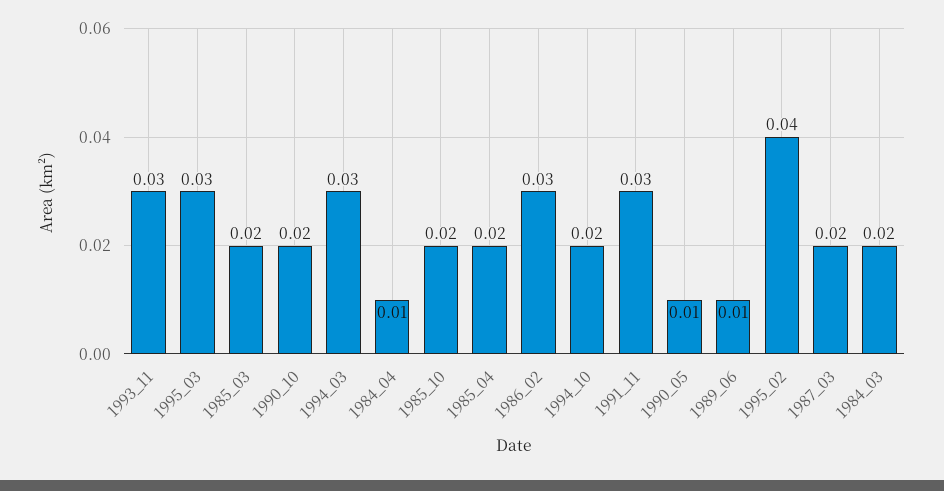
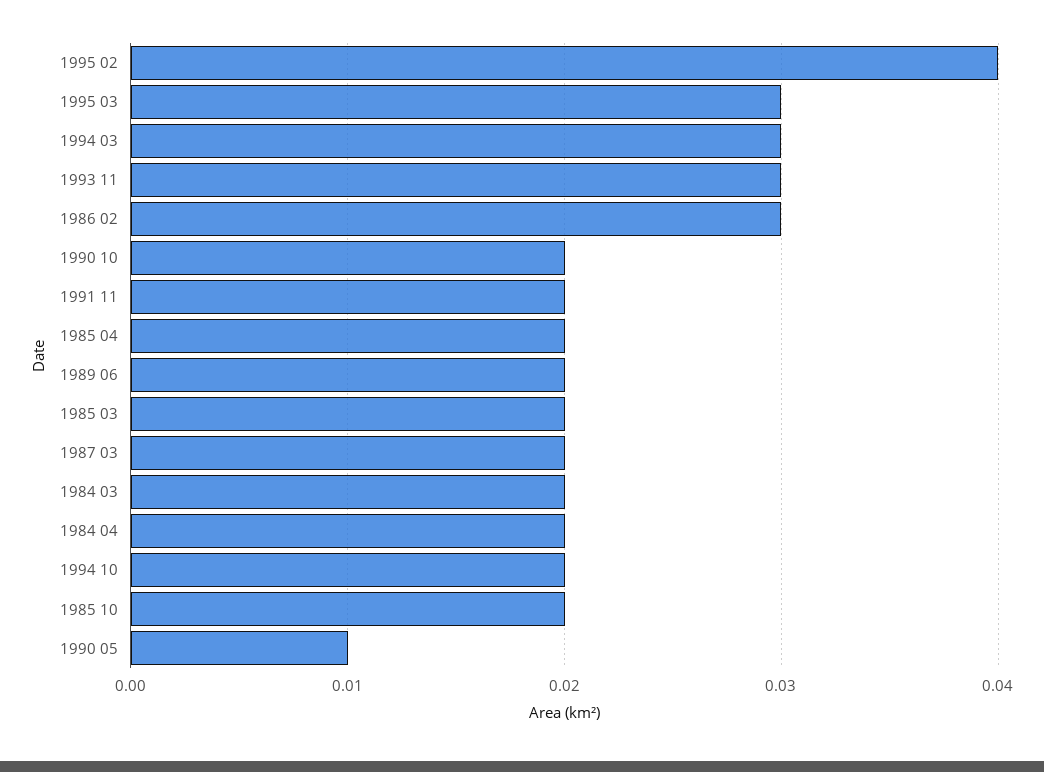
1984_04: 0.01 -> 0.02
1991_11: 0.03 -> 0.02
1989_06: 0.01 -> 0.02

